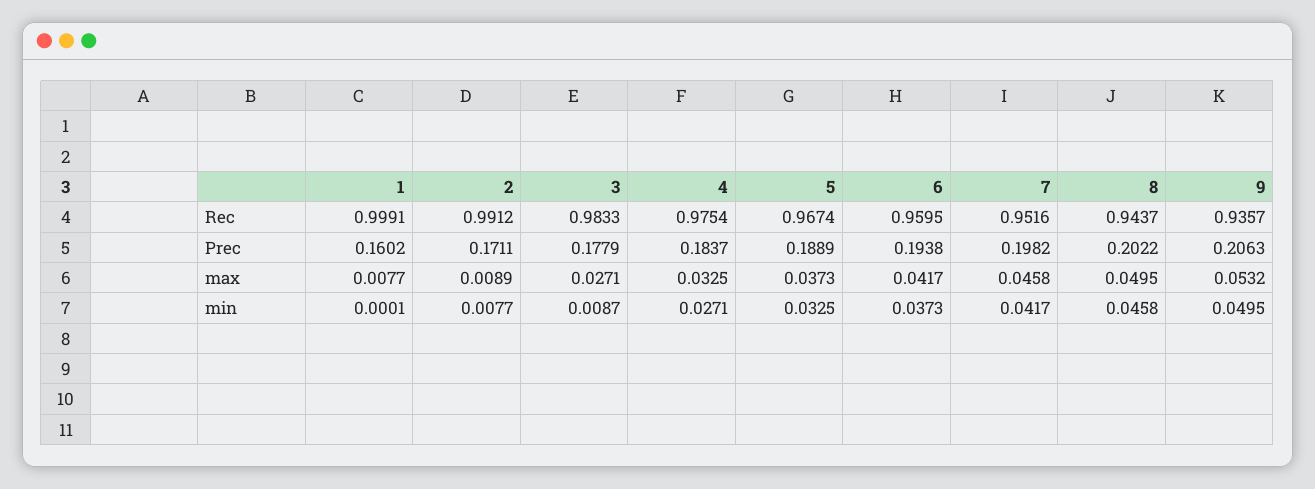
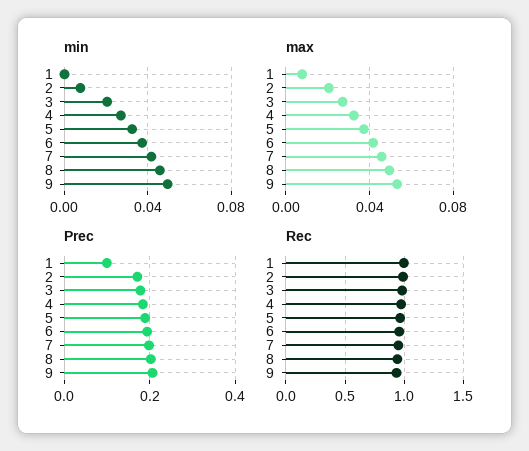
Prec, 1: 0.1602 -> 0.1
max, 2: 0.0089 -> 0.02
min, 3: 0.0087 -> 0.02

